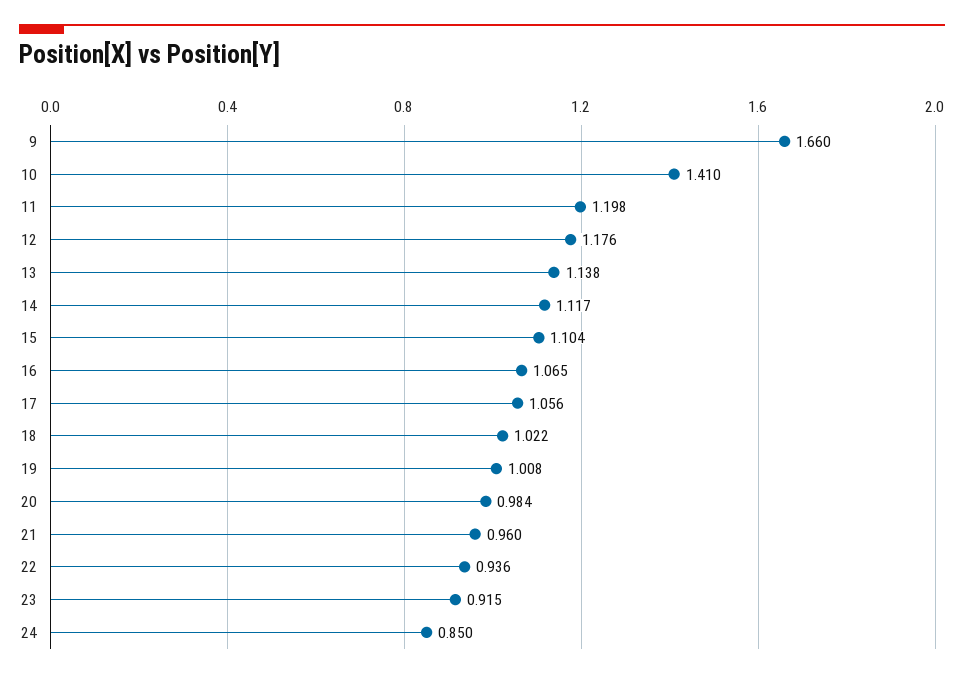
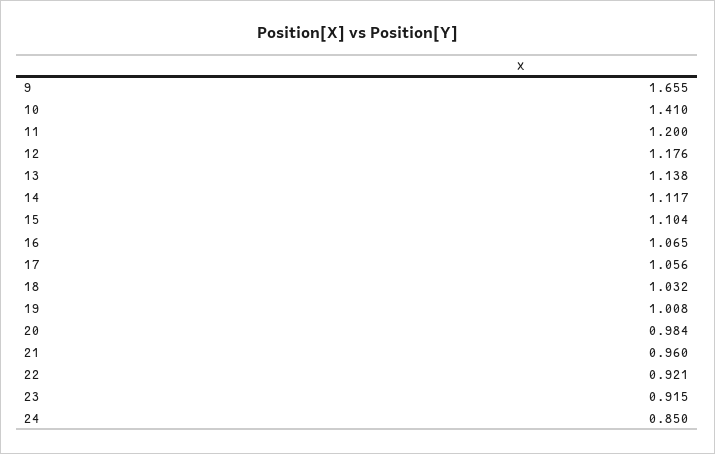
9: 1.66 -> 1.655
11: 1.198 -> 1.2
18: 1.022 -> 1.032
22: 0.936 -> 0.921

